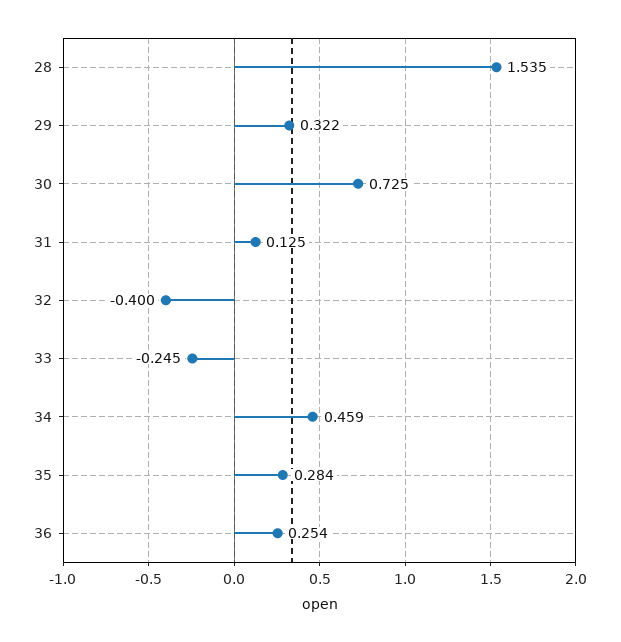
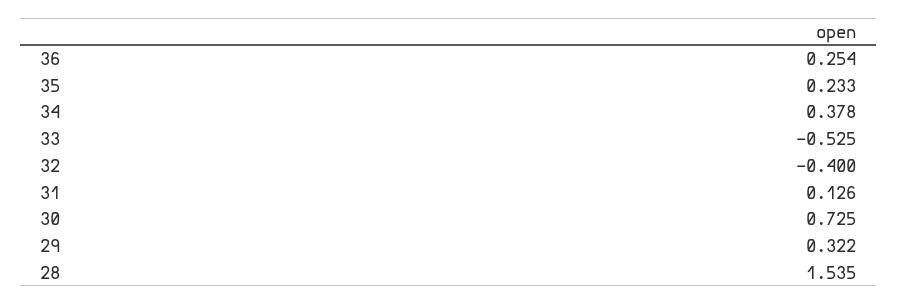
31: 0.125 -> 0.126
33: -0.245 -> -0.525
34: 0.459 -> 0.378
35: 0.284 -> 0.233

